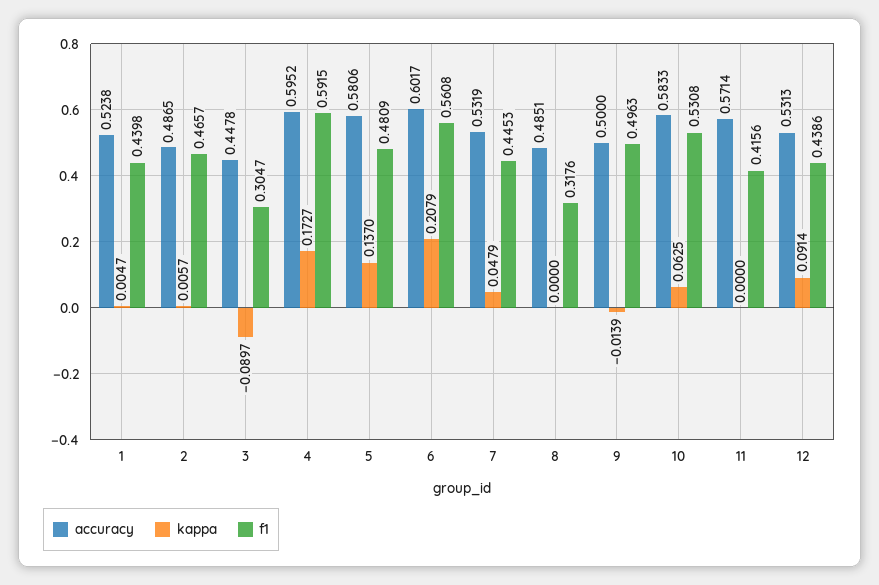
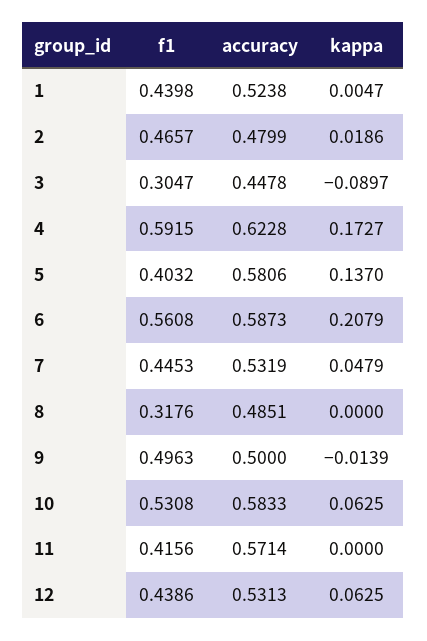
accuracy, 2: 0.4865 -> 0.4799
kappa, 2: 0.0057 -> 0.0186
accuracy, 4: 0.5952 -> 0.6228
f1, 5: 0.4809 -> 0.4032
accuracy, 6: 0.6017 -> 0.5873
kappa, 12: 0.0914 -> 0.0625

